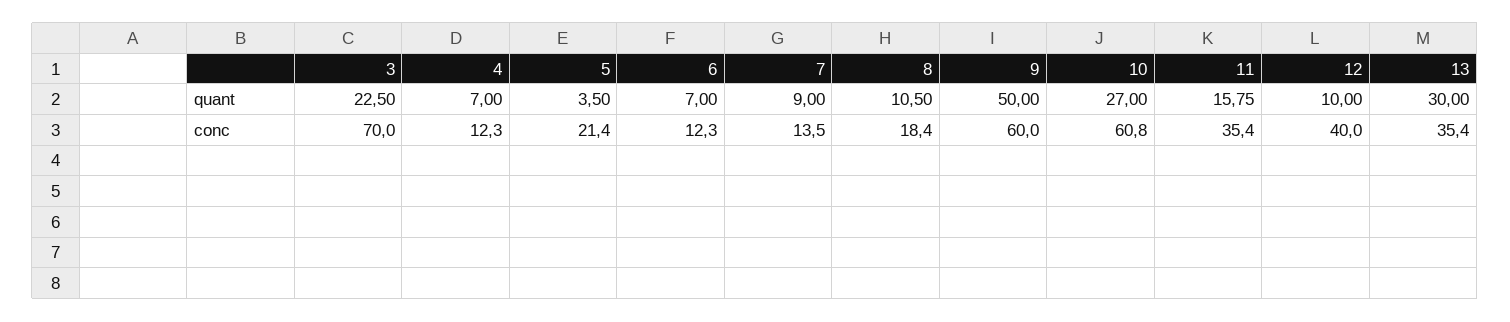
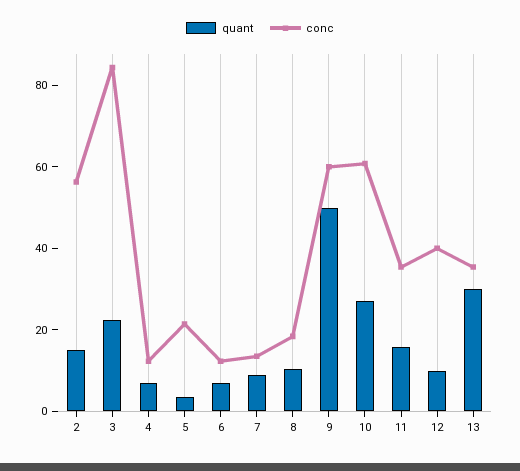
conc, 3: 70 -> 85
quant, 2: none -> 15
conc, 2: none -> 55

